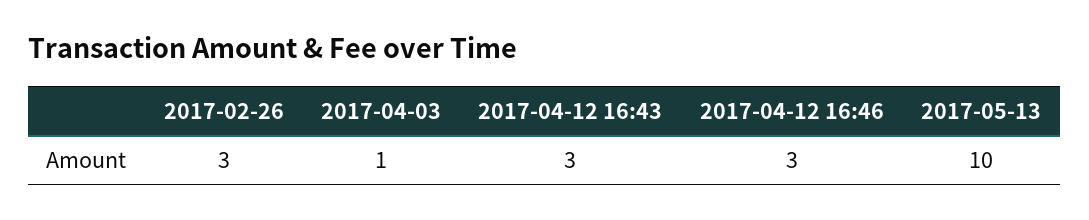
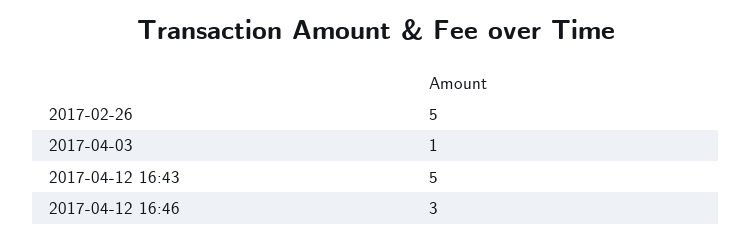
2017-02-26: 3 -> 5
2017-04-12 16:43: 3 -> 5
2017-05-13: 10 -> none

